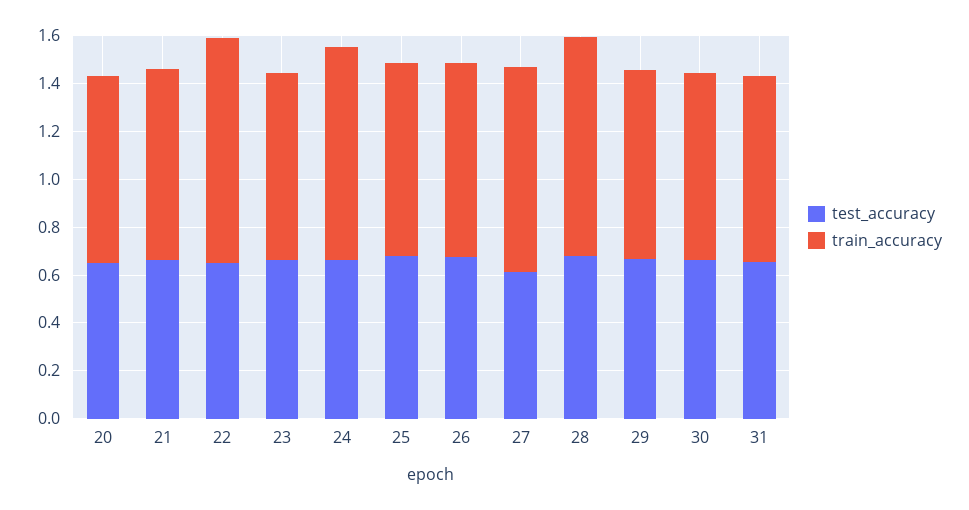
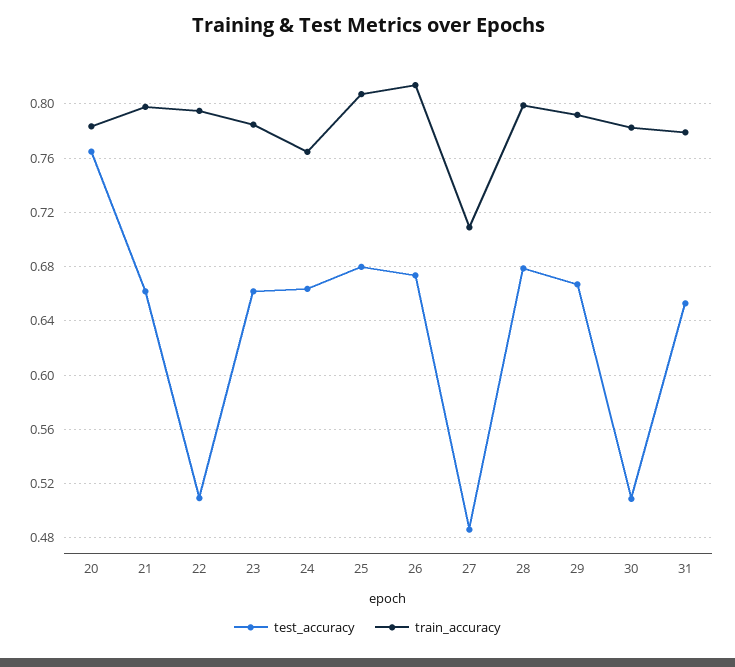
test_accuracy, 20: 0.65 -> 0.765
test_accuracy, 22: 0.65 -> 0.51
train_accuracy, 22: 0.95 -> 0.795
train_accuracy, 24: 0.9 -> 0.765
test_accuracy, 27: 0.6 -> 0.485
train_accuracy, 27: 0.85 -> 0.71
train_accuracy, 28: 0.9 -> 0.8
test_accuracy, 30: 0.65 -> 0.51

